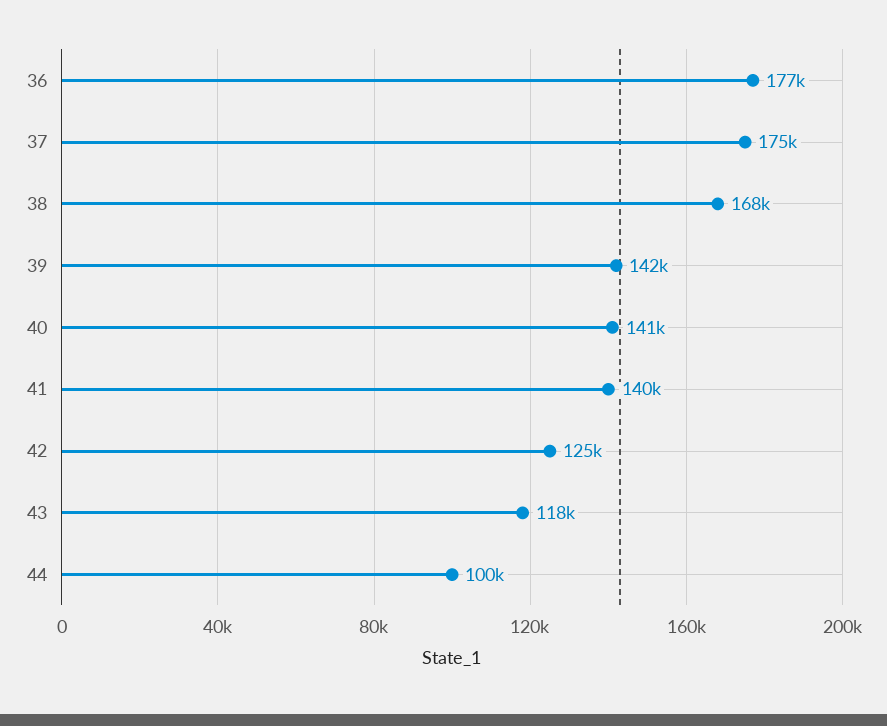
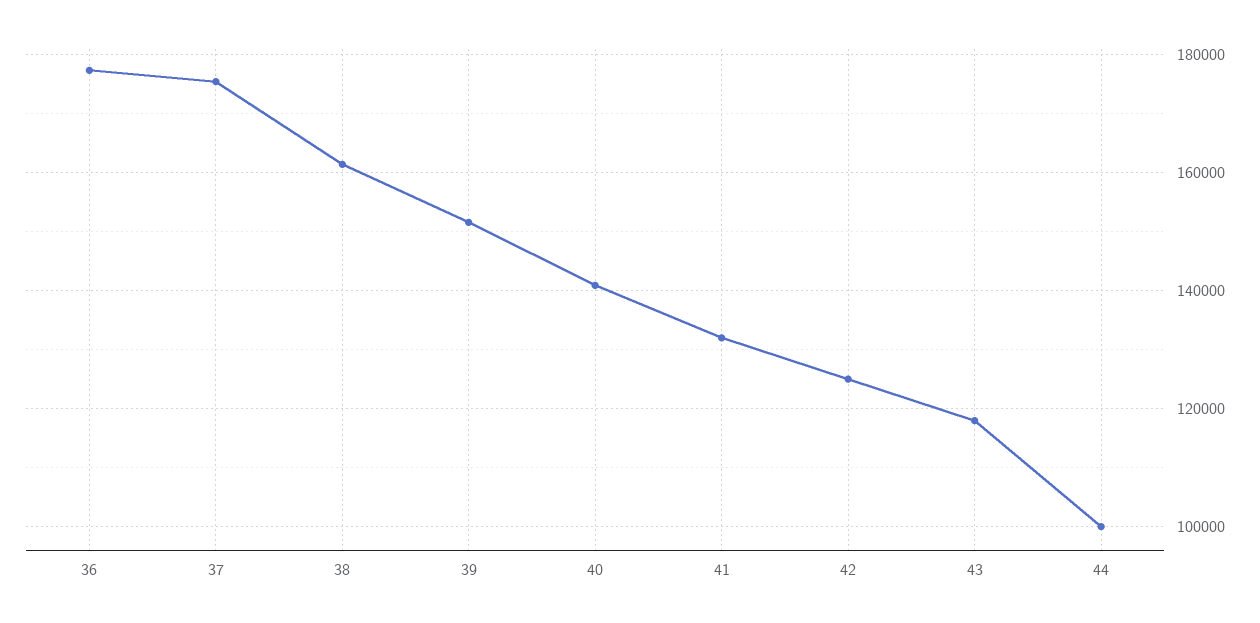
38: 168000 -> 162000
39: 142000 -> 152000
41: 140000 -> 132000

